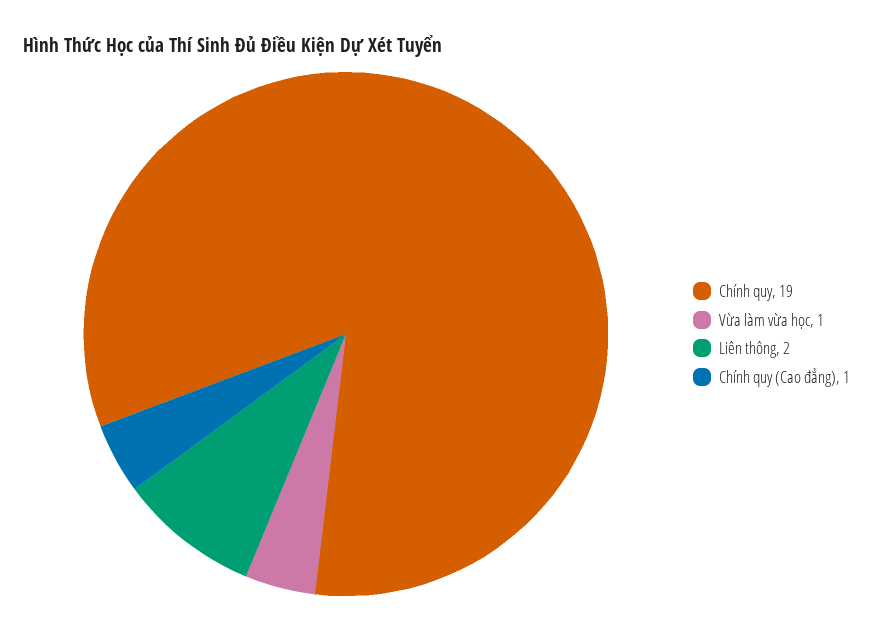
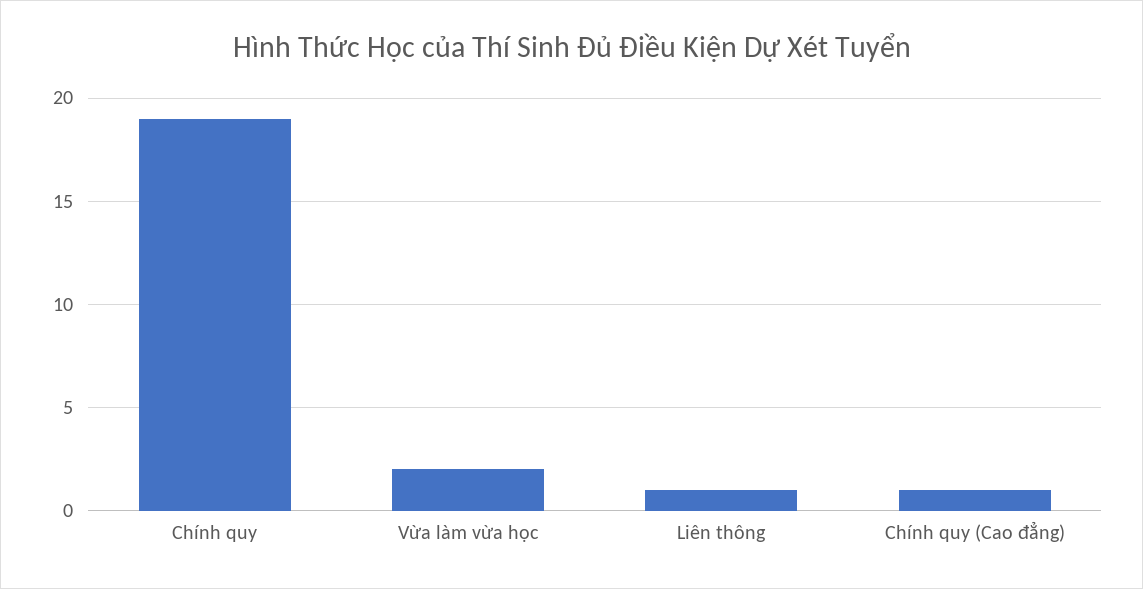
Vừa làm vừa học: 1 -> 2
Liên thông: 2 -> 1

